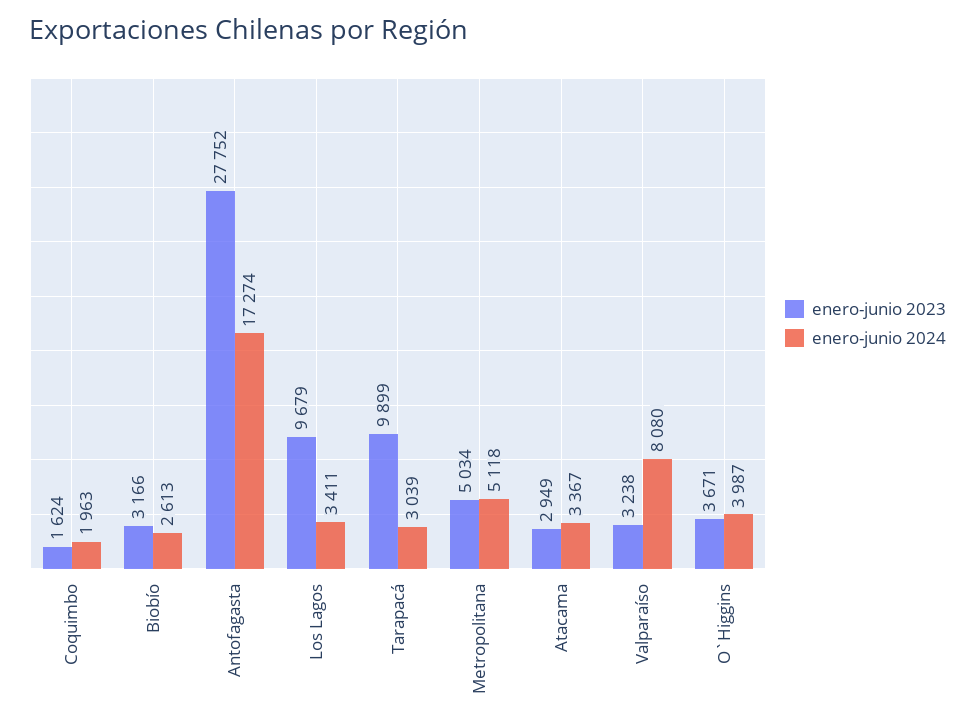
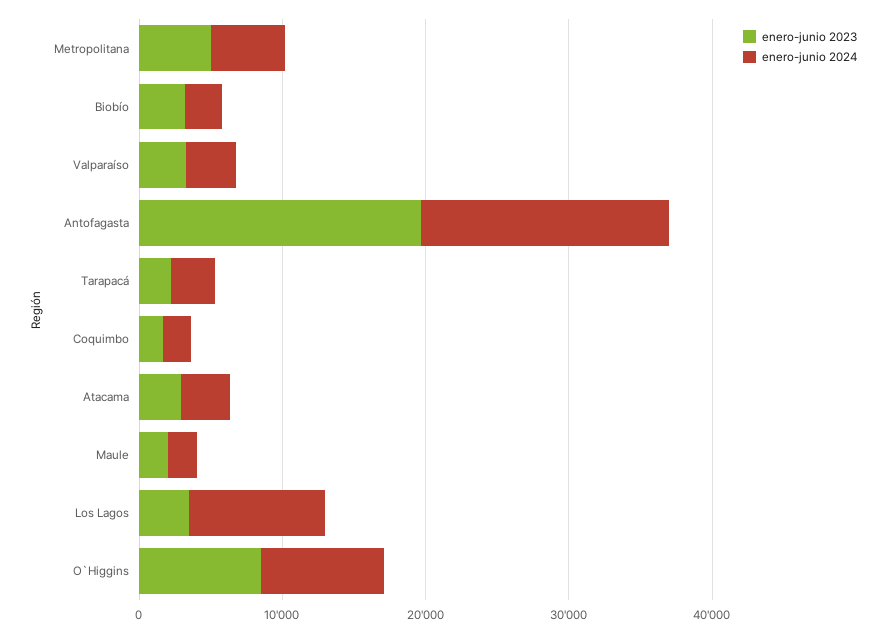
enero-junio 2023, Antofagasta: 27752 -> 20000
enero-junio 2023, Los Lagos: 9679 -> 4000
enero-junio 2024, Los Lagos: 3411 -> 10000
enero-junio 2023, Tarapacá: 9899 -> 2000
enero-junio 2024, Valparaíso: 8080 -> 4000
enero-junio 2023, O`Higgins: 3671 -> 8000
enero-junio 2024, O`Higgins: 3987 -> 8000
enero-junio 2023, Maule: none -> 2000
enero-junio 2024, Maule: none -> 2000

